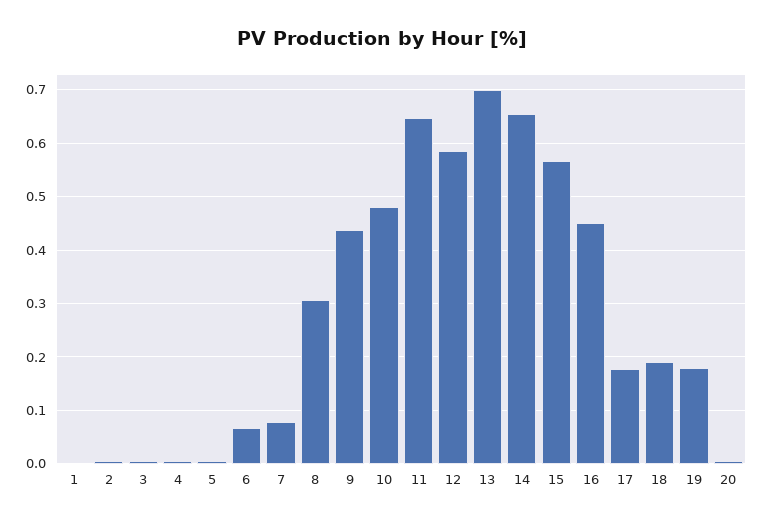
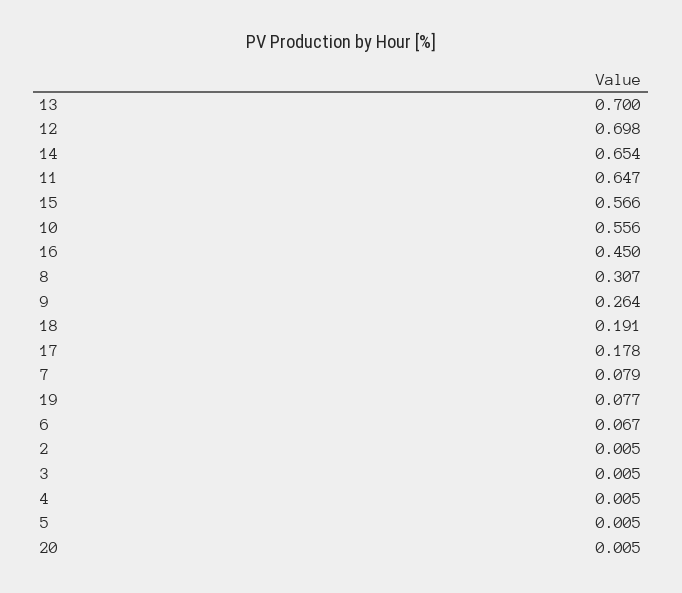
1: 0 -> none
9: 0.44 -> 0.264
10: 0.48 -> 0.556
12: 0.58 -> 0.698
19: 0.18 -> 0.077

